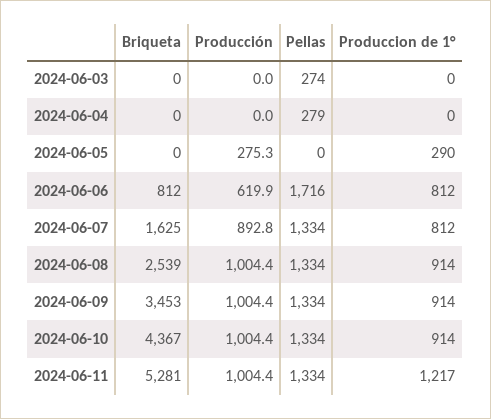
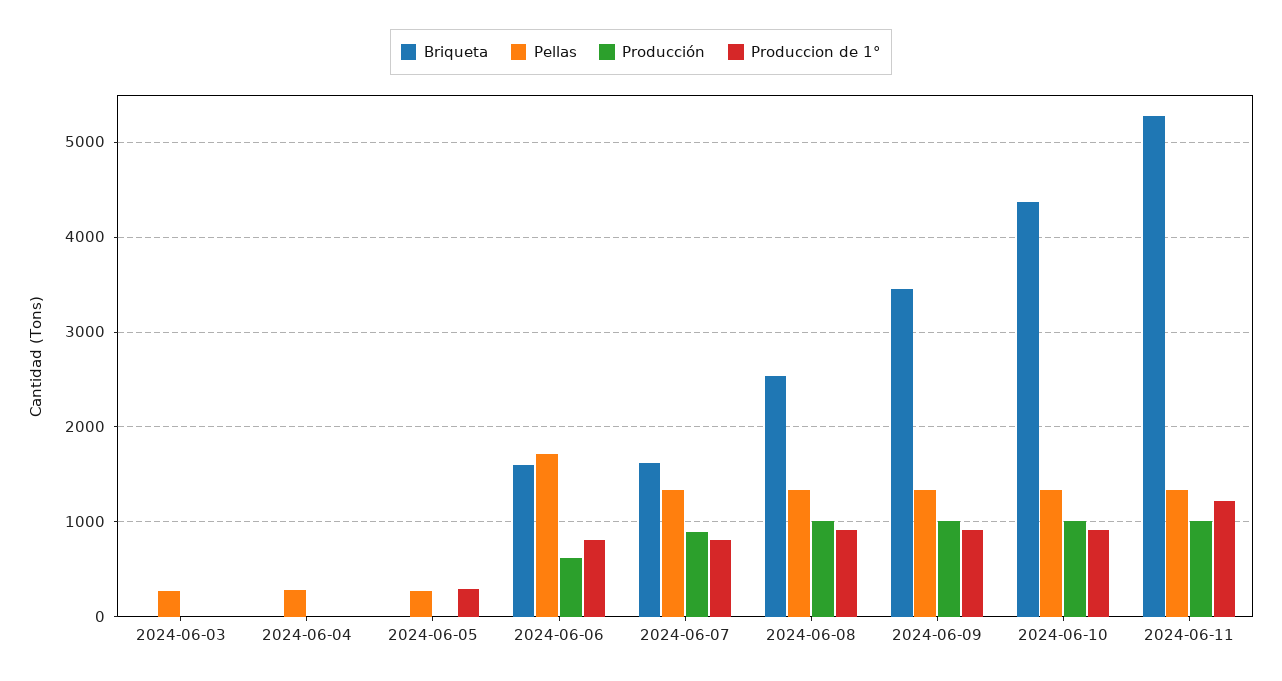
Producción, 2024-06-05: 275.3 -> 0
Pellas, 2024-06-05: 0 -> 300
Briqueta, 2024-06-06: 812 -> 1600

